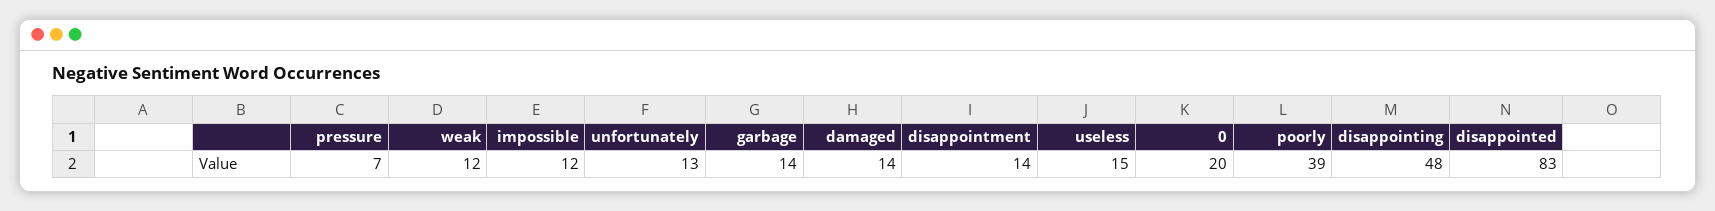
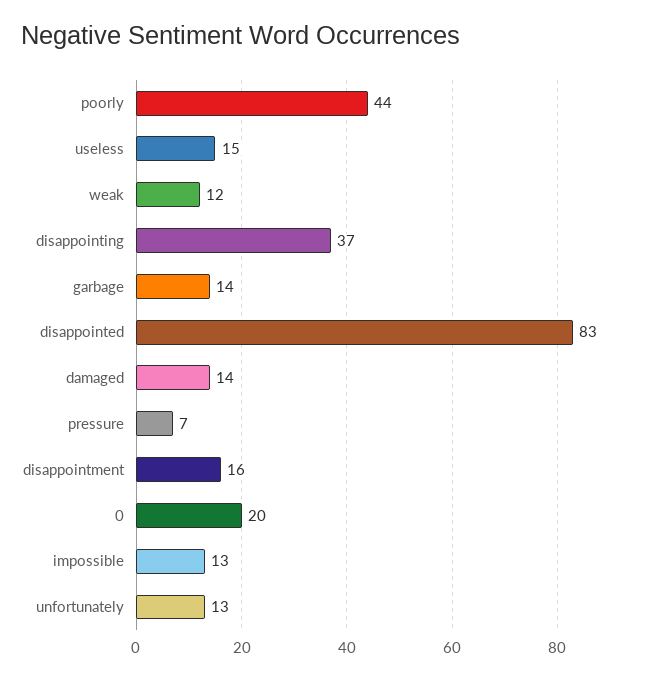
impossible: 12 -> 13
disappointment: 14 -> 16
poorly: 39 -> 44
disappointing: 48 -> 37

